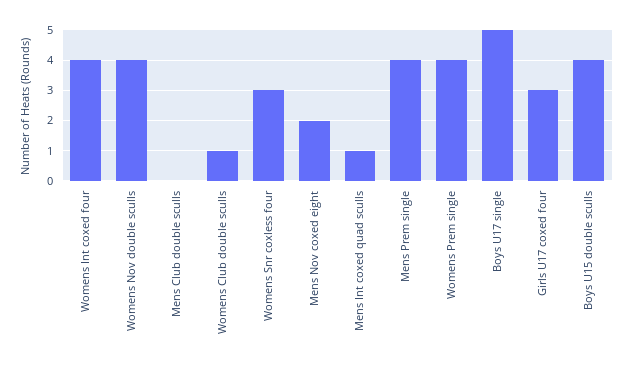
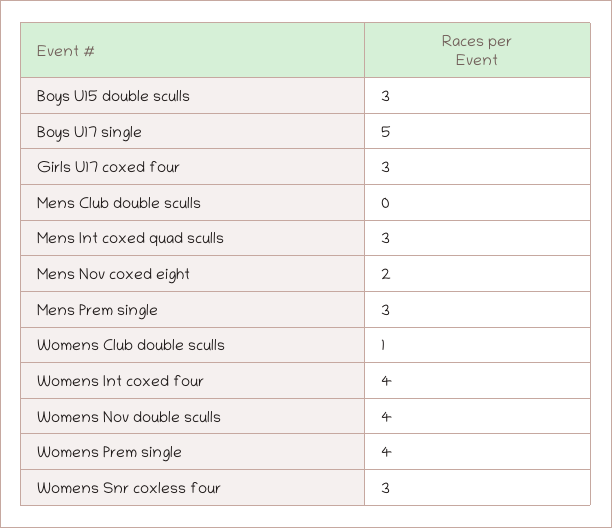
Mens Int coxed quad sculls: 1 -> 3
Mens Prem single: 4 -> 3
Boys U15 double sculls: 4 -> 3

